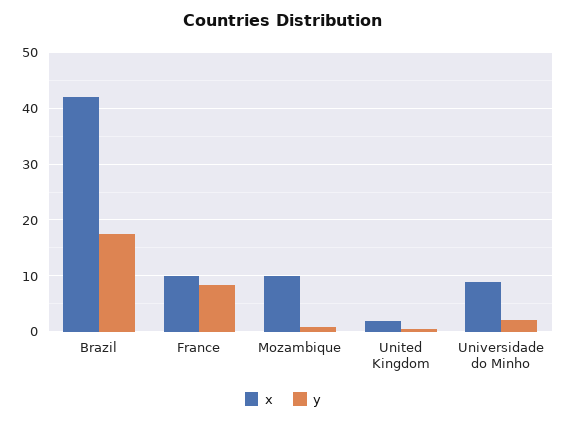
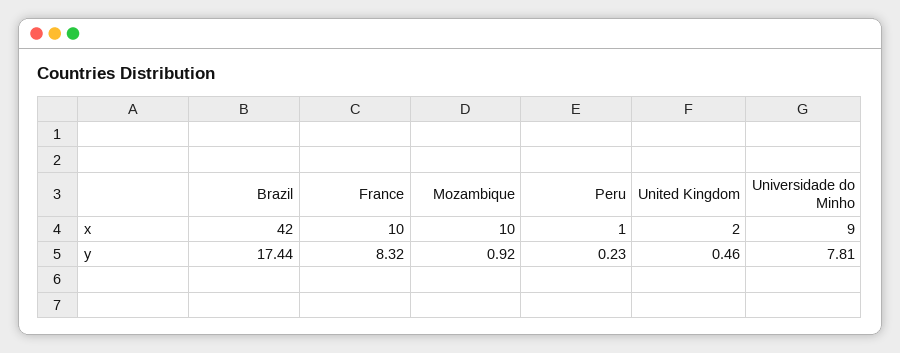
y, Universidade do Minho: 2 -> 7.81
x, Peru: none -> 1
y, Peru: none -> 0.23

